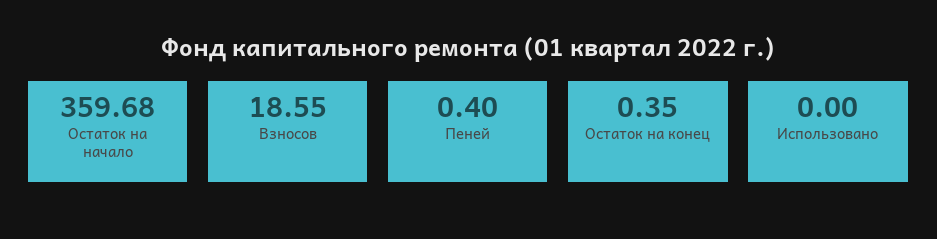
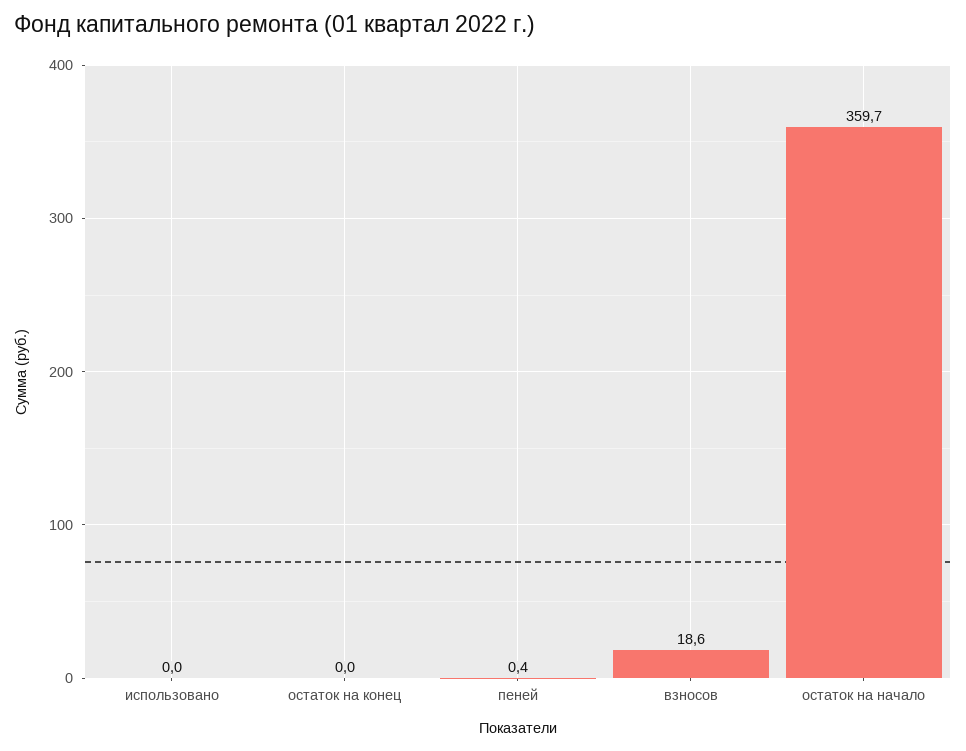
Остаток на конец: 0.35 -> 0

